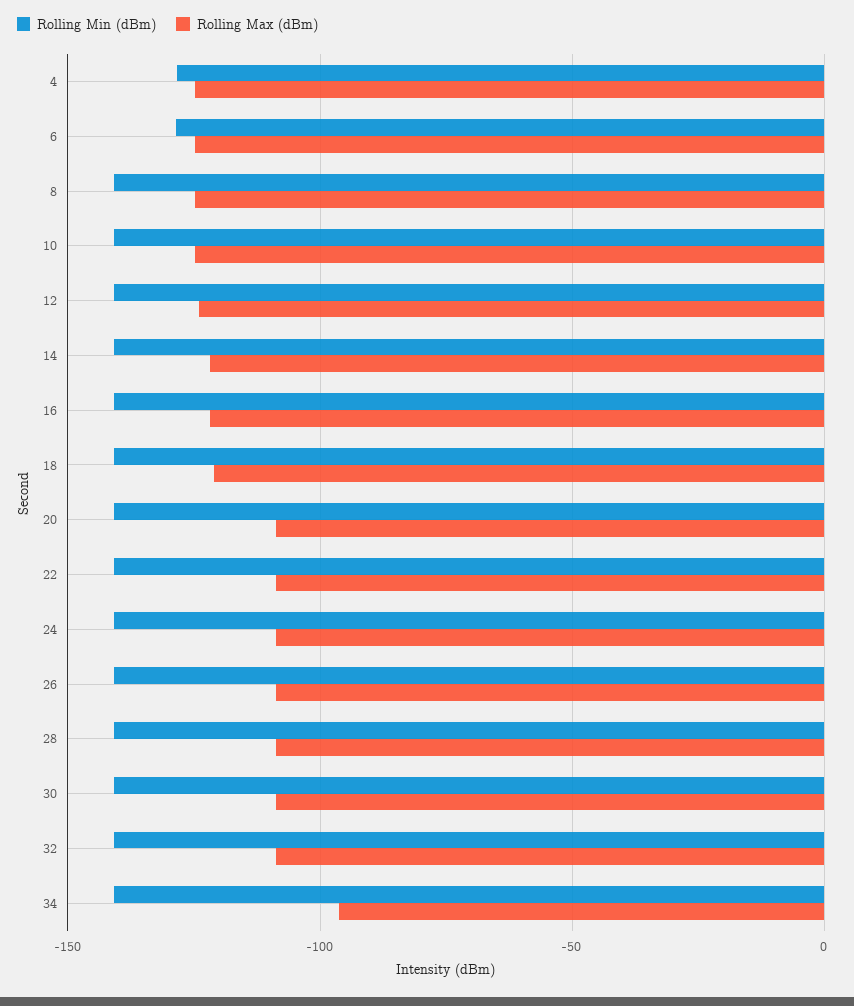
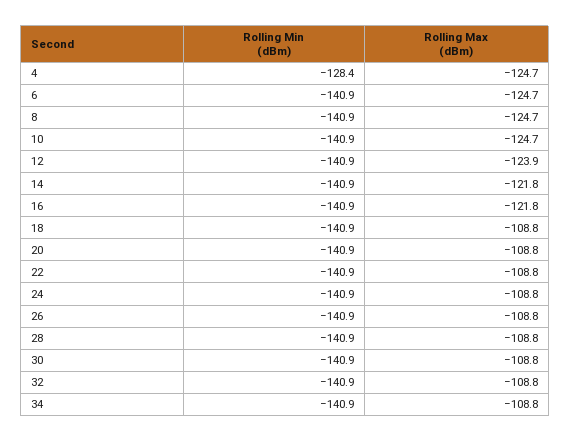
Rolling Min (dBm), 6: -130 -> -140.9
Rolling Max (dBm), 18: -120 -> -108.8
Rolling Max (dBm), 34: -95 -> -108.8

